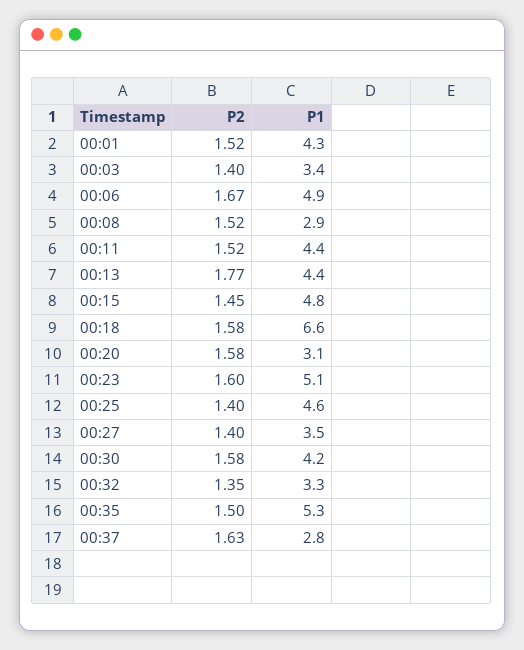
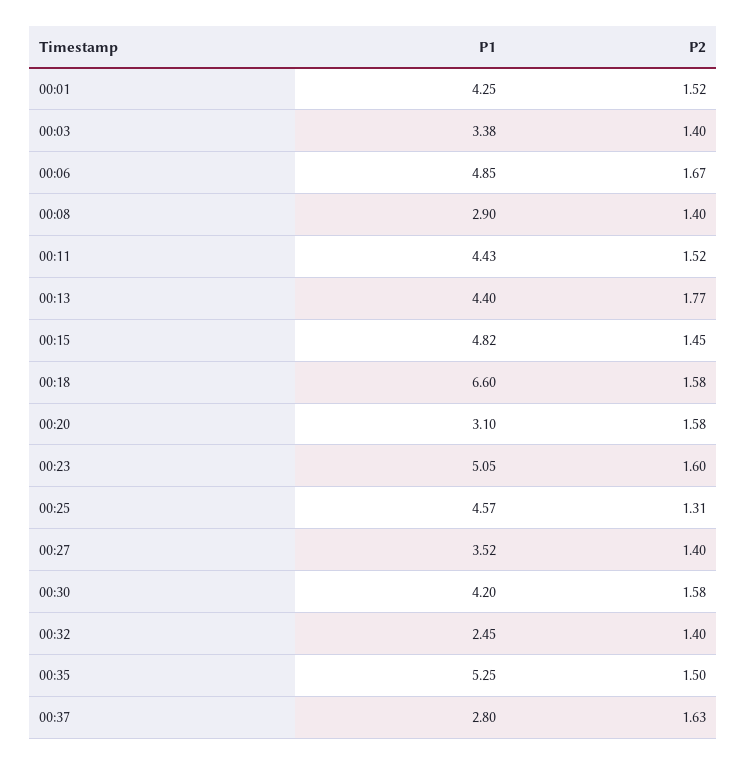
P2, 00:08: 1.52 -> 1.4
P2, 00:25: 1.4 -> 1.31
P2, 00:32: 1.35 -> 1.4
P1, 00:32: 3.3 -> 2.45

